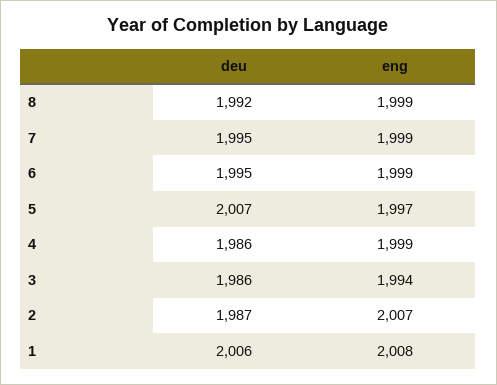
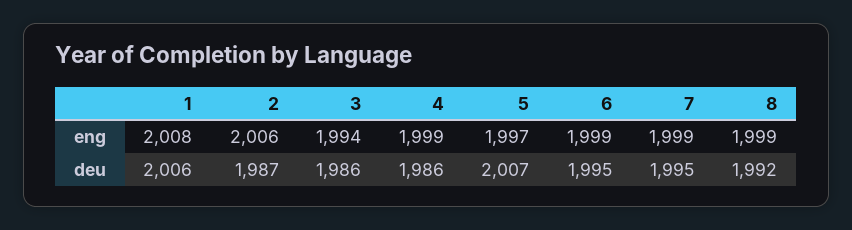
eng, 2: 2007 -> 2006

